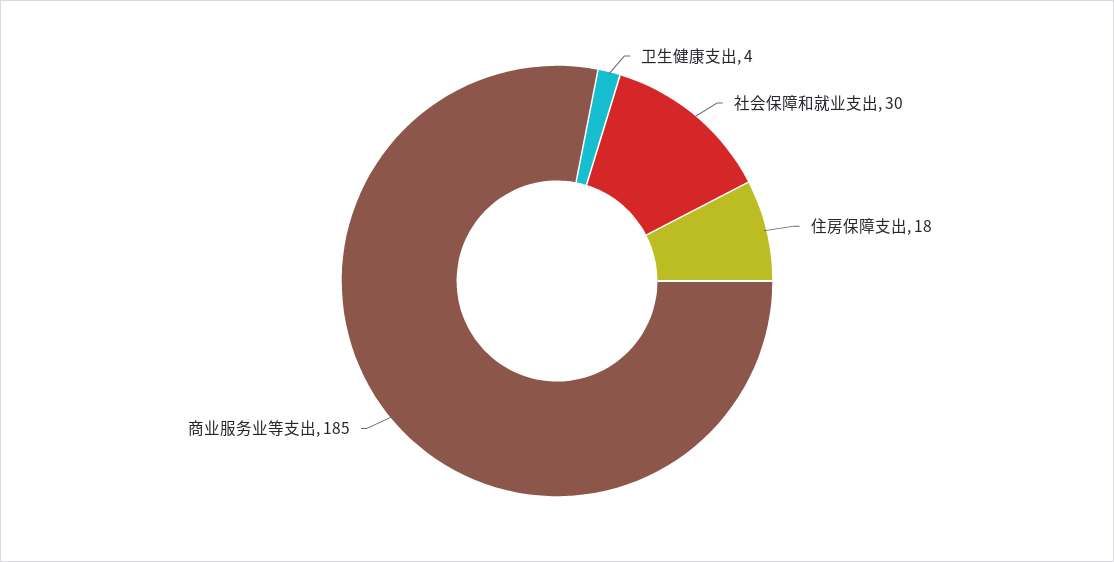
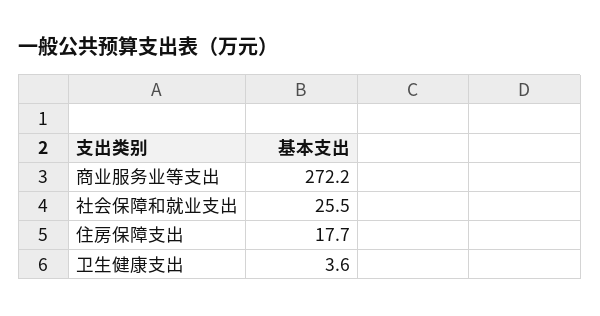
社会保障和就业支出: 30 -> 25.5
商业服务业等支出: 185 -> 272.2

